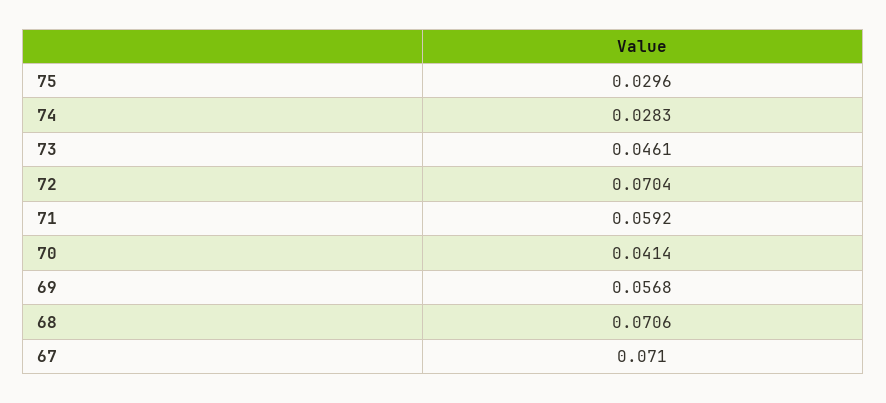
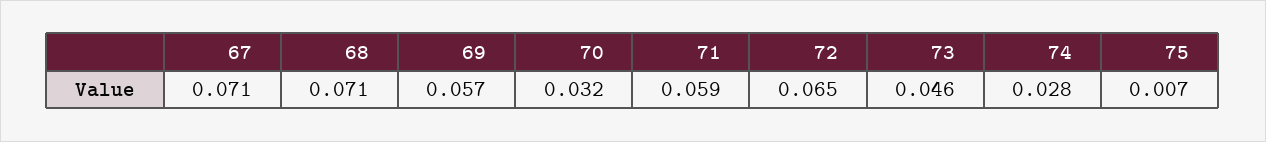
75: 0.0296 -> 0.007
72: 0.0704 -> 0.065
70: 0.0414 -> 0.032

